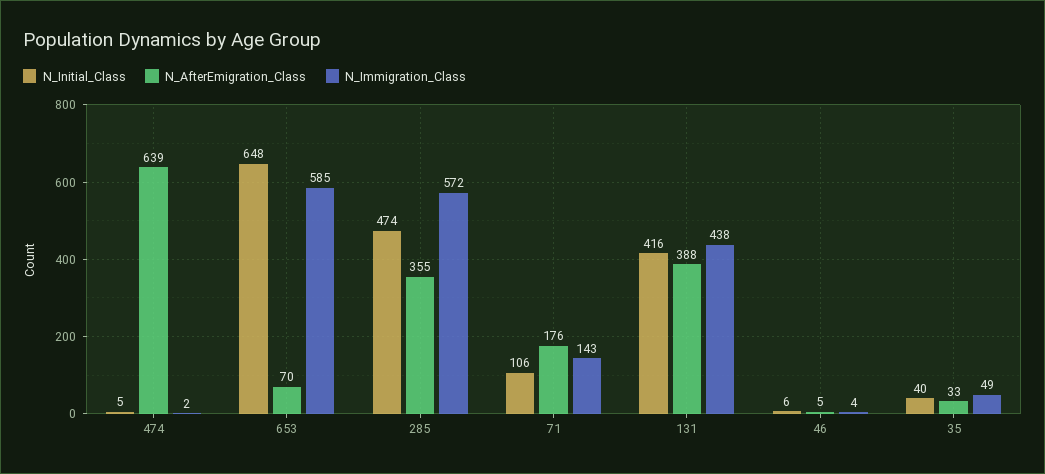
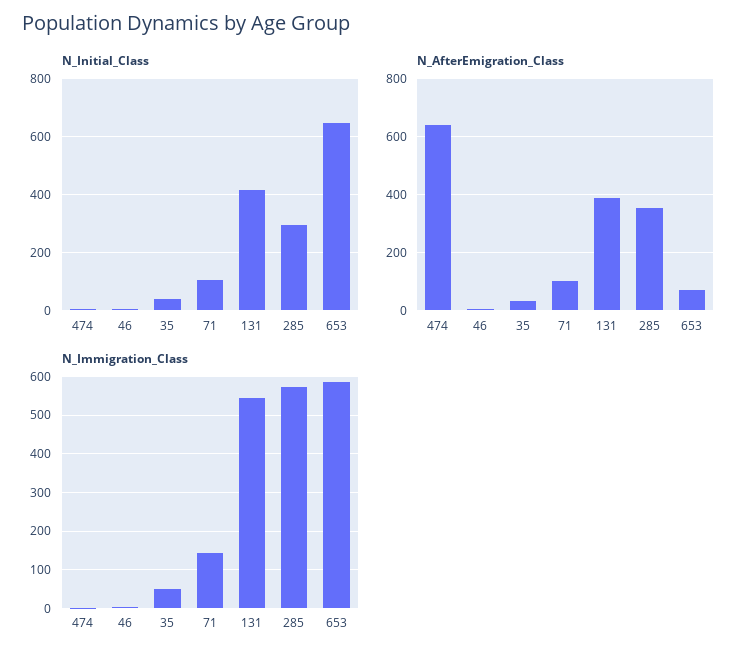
N_Initial_Class, 285: 474 -> 300
N_AfterEmigration_Class, 71: 176 -> 100
N_Immigration_Class, 131: 438 -> 540

